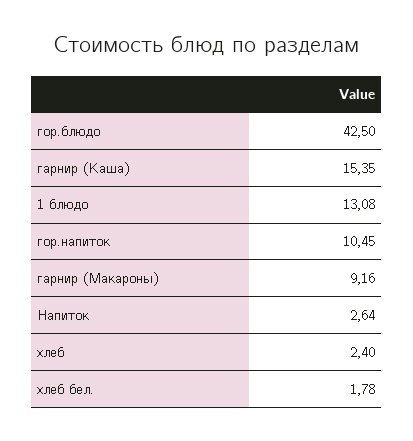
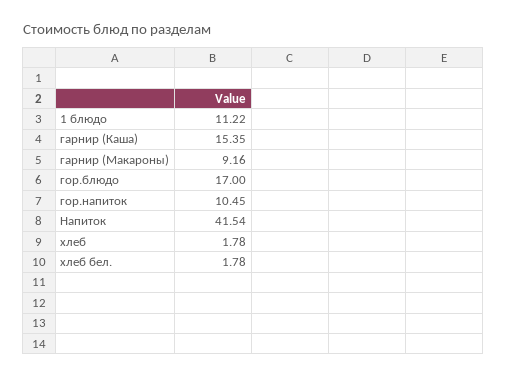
гор.блюдо: 42.5 -> 17
1 блюдо: 13.08 -> 11.22
Напиток: 2.64 -> 41.54
хлеб: 2.4 -> 1.78

